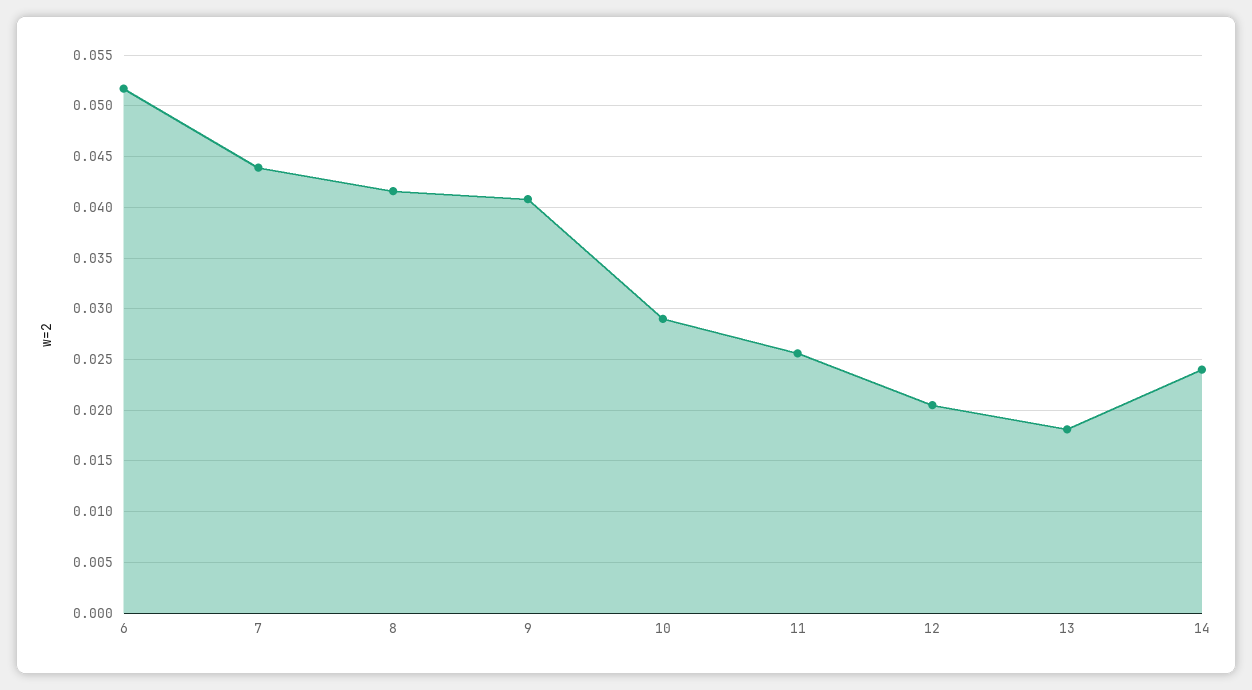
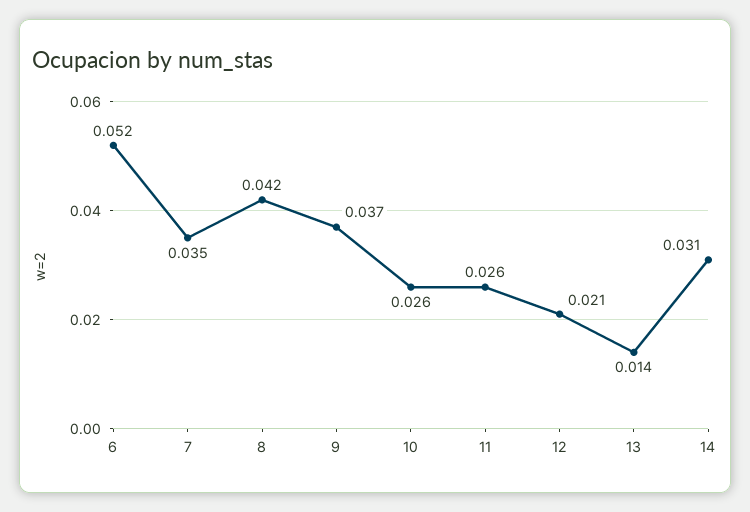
7: 0.044 -> 0.035
9: 0.041 -> 0.037
10: 0.029 -> 0.026
13: 0.018 -> 0.014
14: 0.024 -> 0.031

